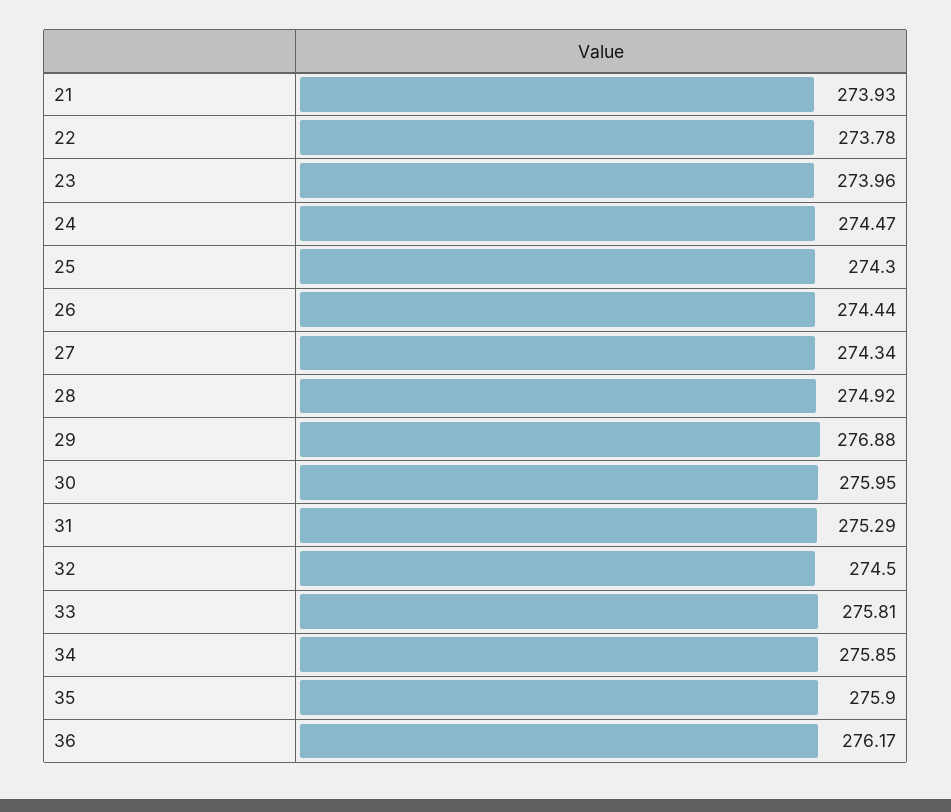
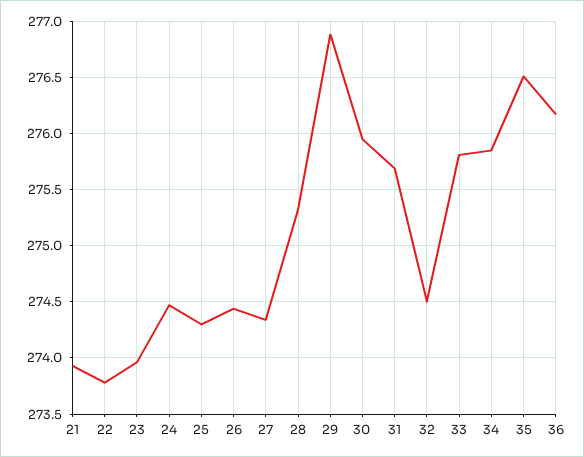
28: 274.92 -> 275.3
31: 275.29 -> 275.7
35: 275.9 -> 276.5

